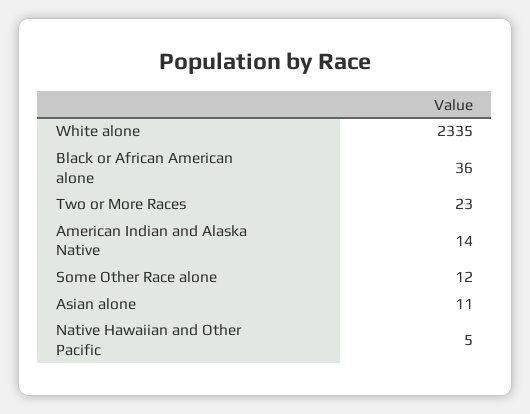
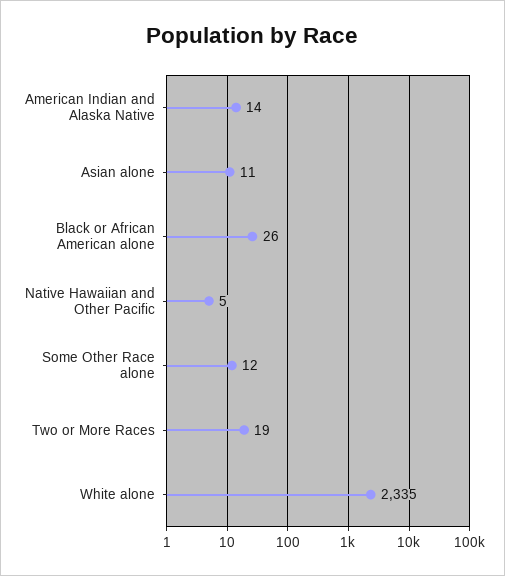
Black or African American alone: 36 -> 26
Two or More Races: 23 -> 19

